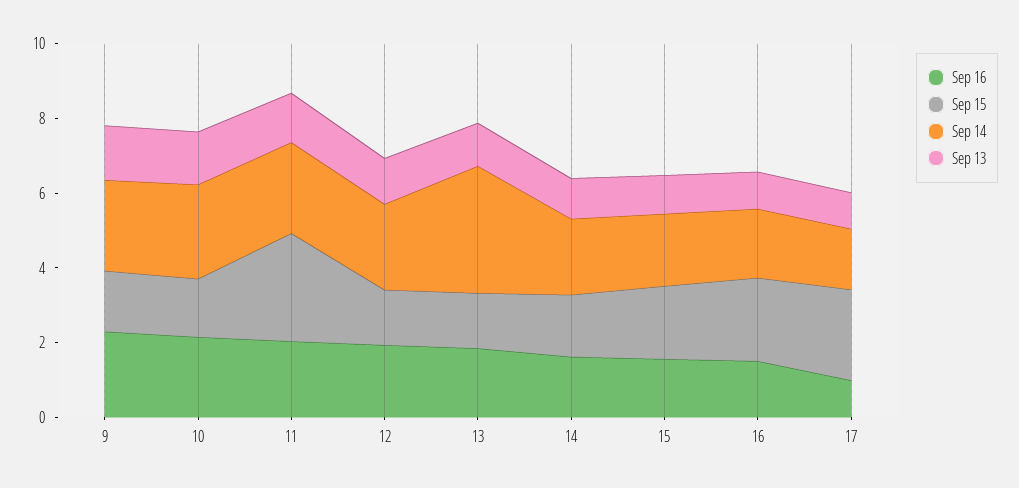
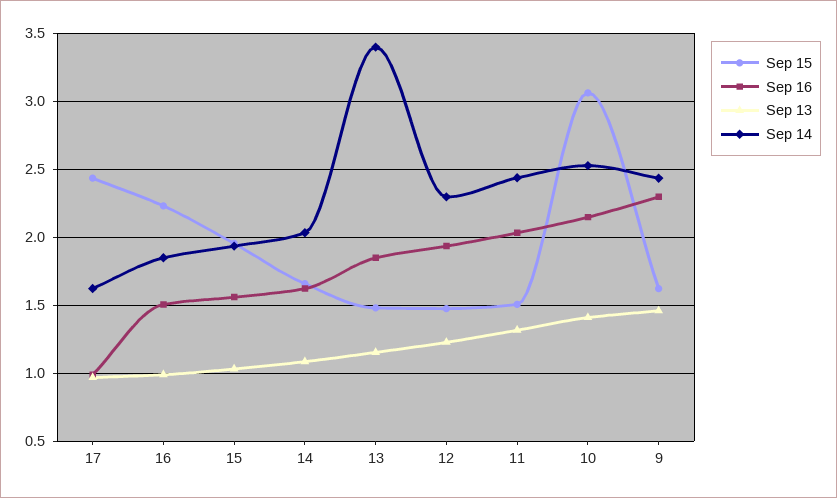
Sep 15, 10: 1.5 -> 3.05
Sep 15, 11: 3 -> 1.5

